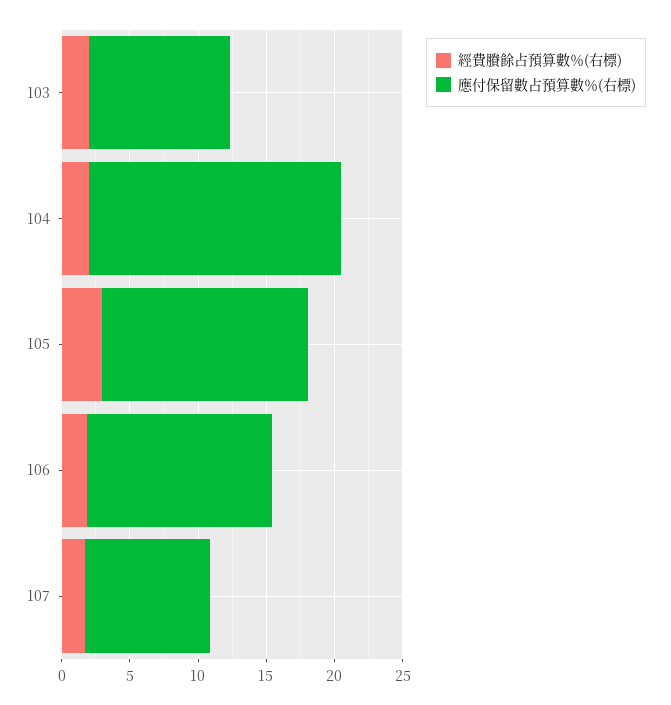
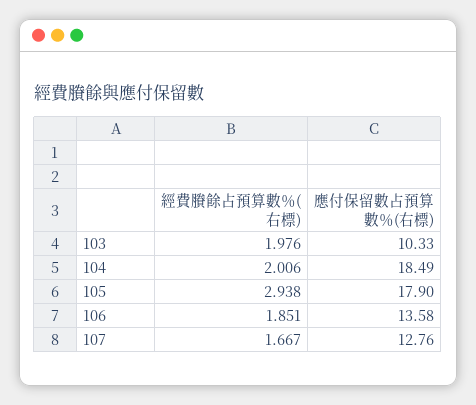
應付保留數占預算數％(右標), 105: 15 -> 17.9
應付保留數占預算數％(右標), 107: 9 -> 12.76

